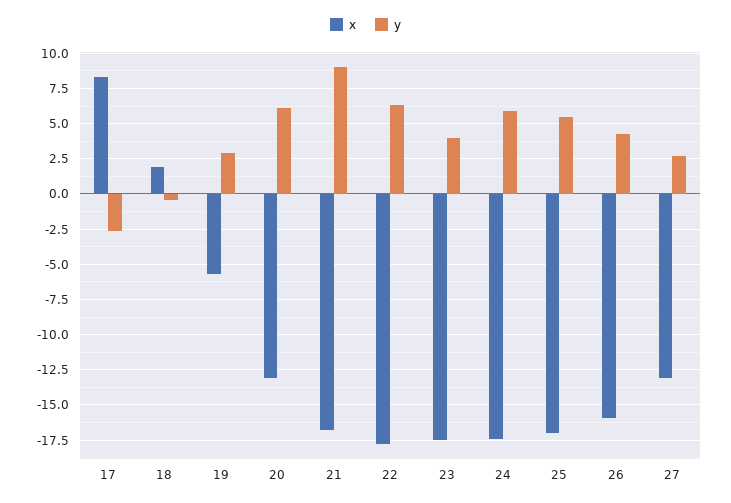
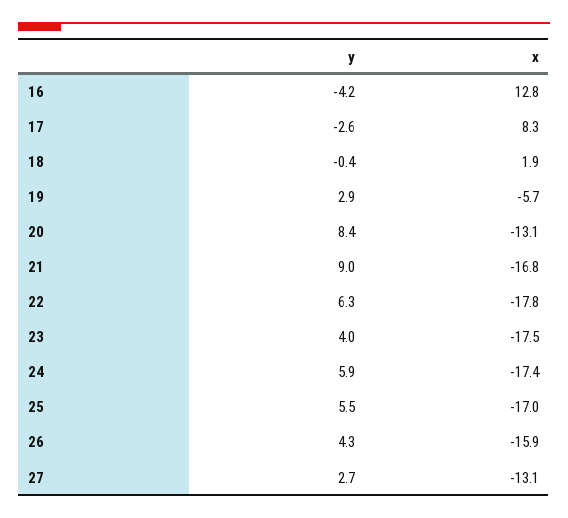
y, 20: 6 -> 8.4
y, 16: none -> -4.2
x, 16: none -> 12.8

